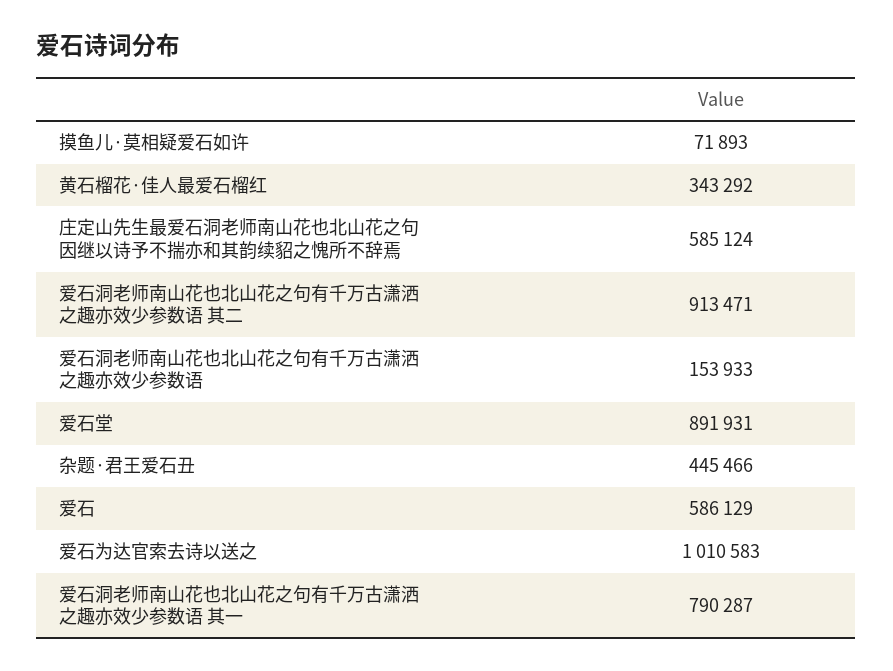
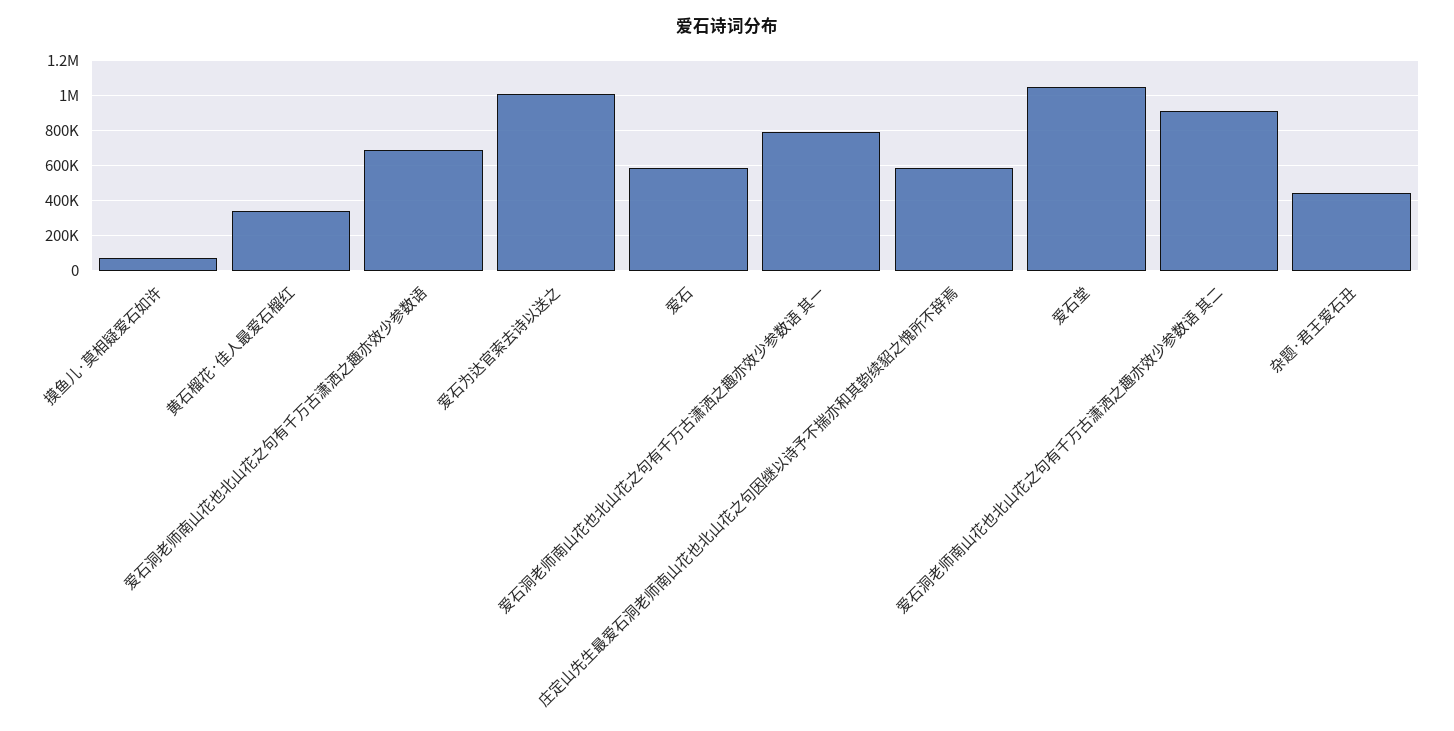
爱石洞老师南山花也北山花之句有千万古潇洒之趣亦效少参数语: 153933 -> 700000
爱石堂: 891931 -> 1050000

